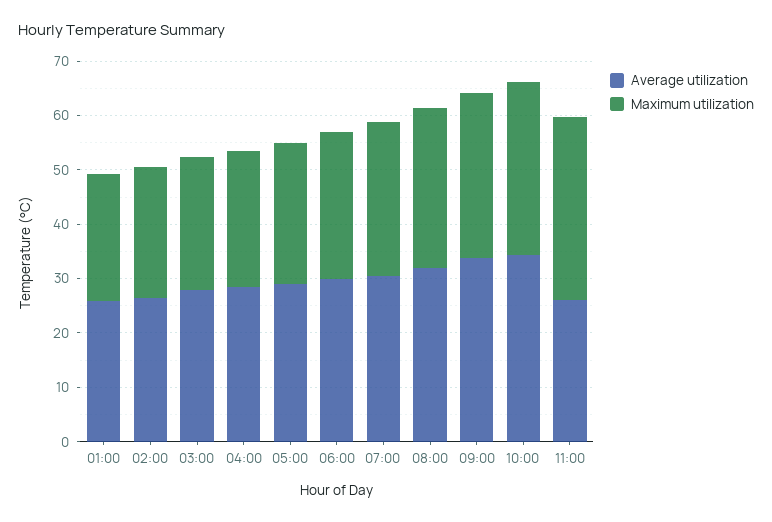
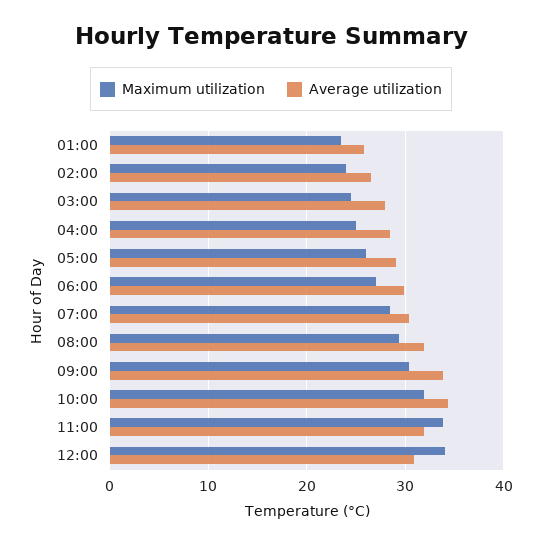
Average utilization, 11:00: 26 -> 32
Maximum utilization, 12:00: none -> 34
Average utilization, 12:00: none -> 31

